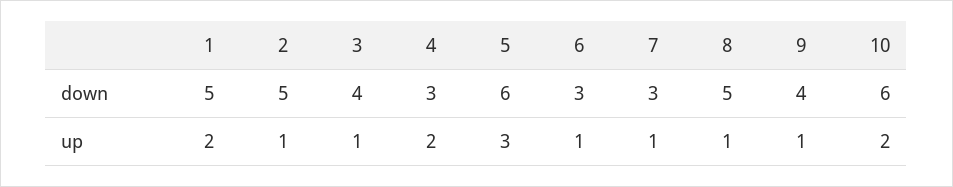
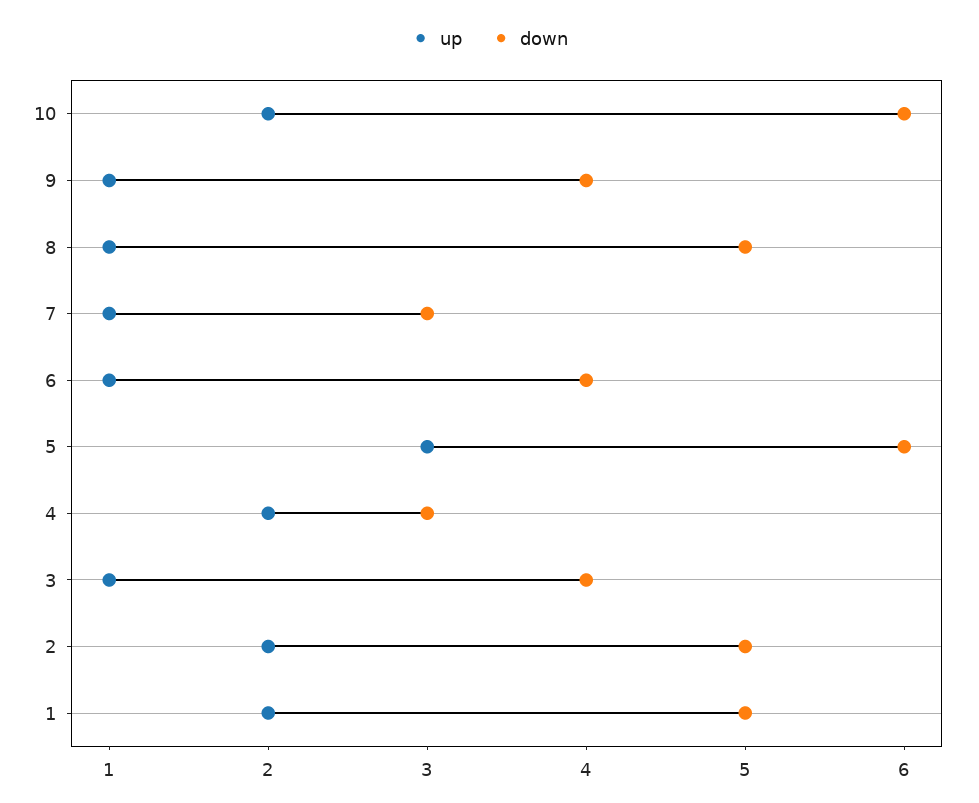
down, 6: 3 -> 4
up, 2: 1 -> 2

